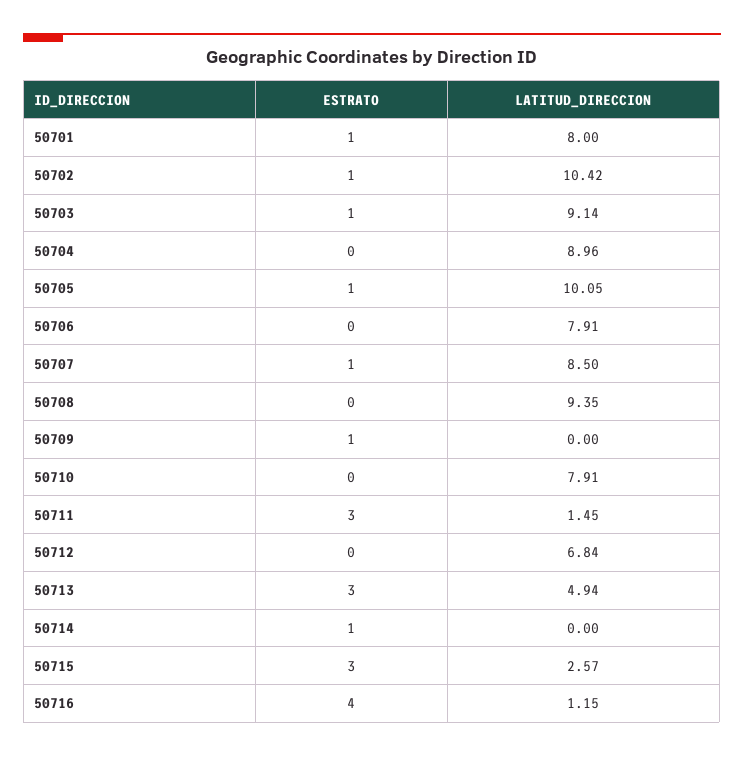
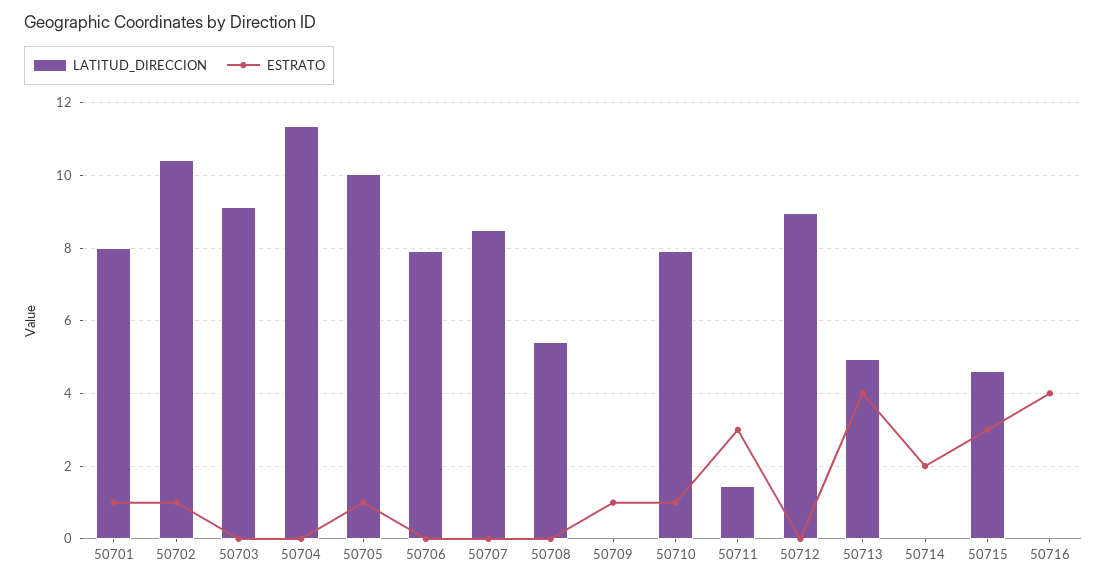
ESTRATO, 50703: 1 -> 0
LATITUD_DIRECCION, 50704: 8.96 -> 11.4
ESTRATO, 50707: 1 -> 0
LATITUD_DIRECCION, 50708: 9.35 -> 5.4
ESTRATO, 50710: 0 -> 1
LATITUD_DIRECCION, 50712: 6.84 -> 9
ESTRATO, 50713: 3 -> 4
ESTRATO, 50714: 1 -> 2
LATITUD_DIRECCION, 50715: 2.57 -> 4.6
LATITUD_DIRECCION, 50716: 1.15 -> 0

